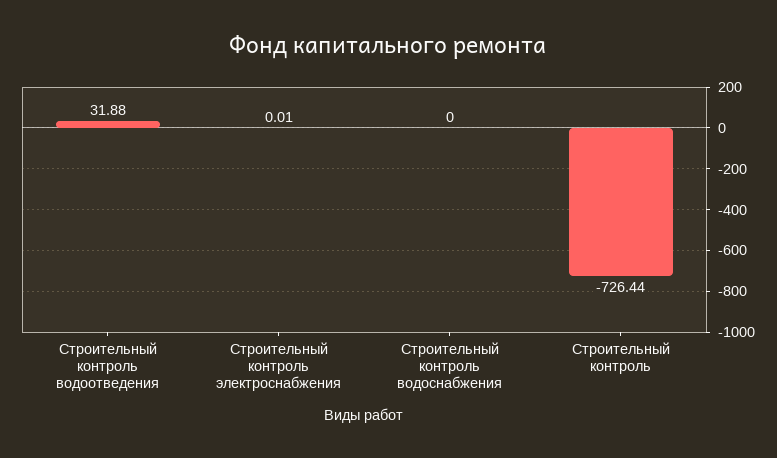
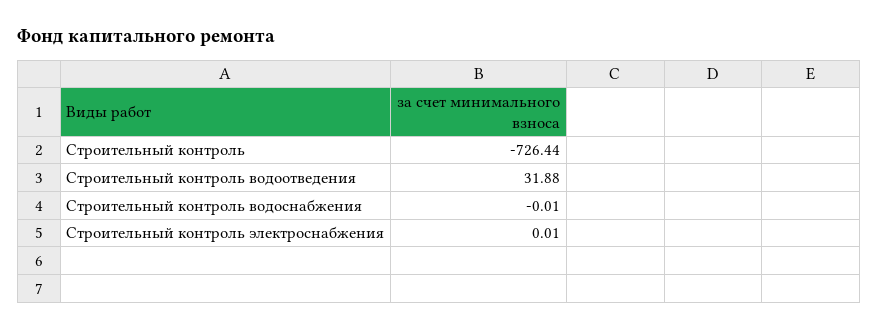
Строительный контроль водоснабжения: 0 -> -0.01

